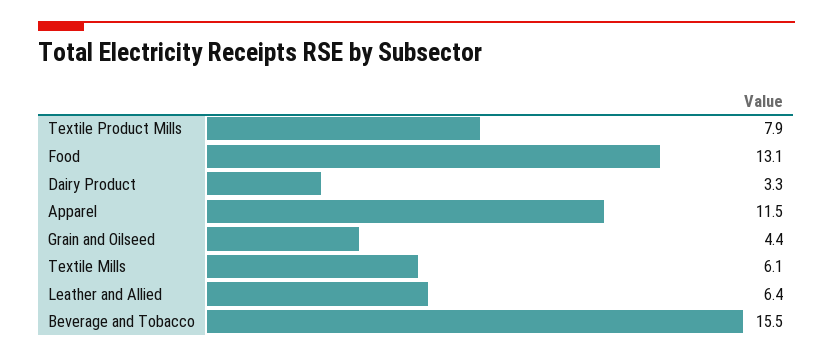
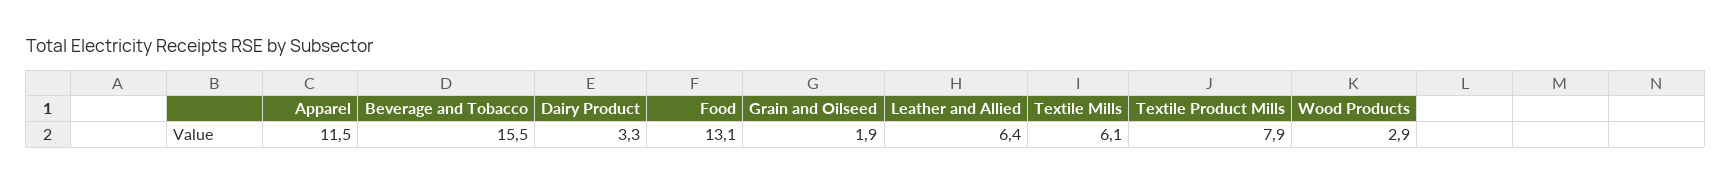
Grain and Oilseed: 4.4 -> 1.9
Wood Products: none -> 2.9

